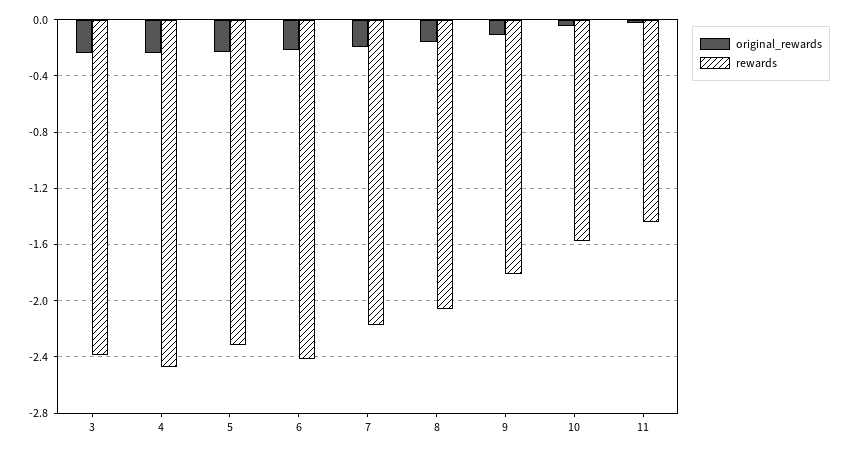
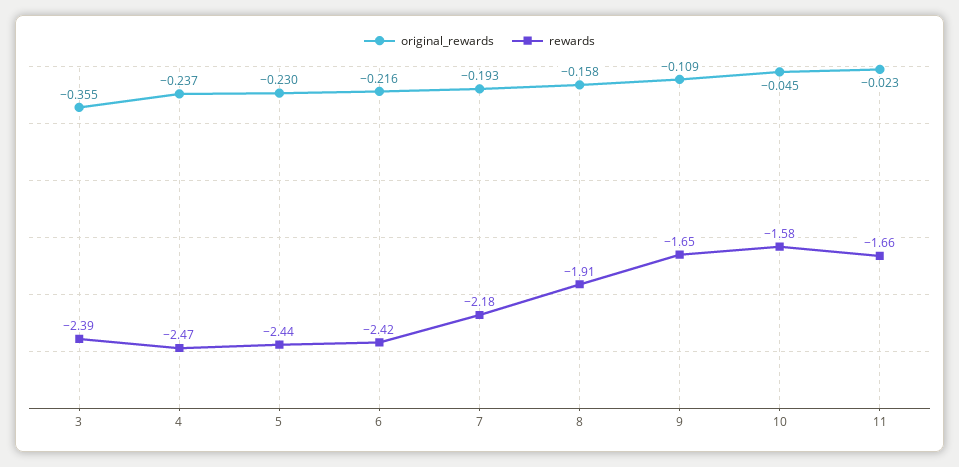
original_rewards, 3: -0.25 -> -0.355
rewards, 5: -2.3 -> -2.44
rewards, 8: -2.05 -> -1.91
rewards, 9: -1.8 -> -1.65
rewards, 11: -1.45 -> -1.66

